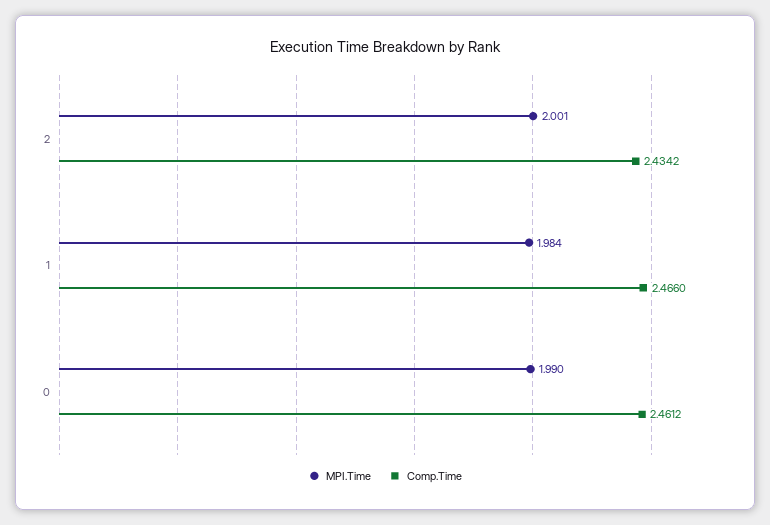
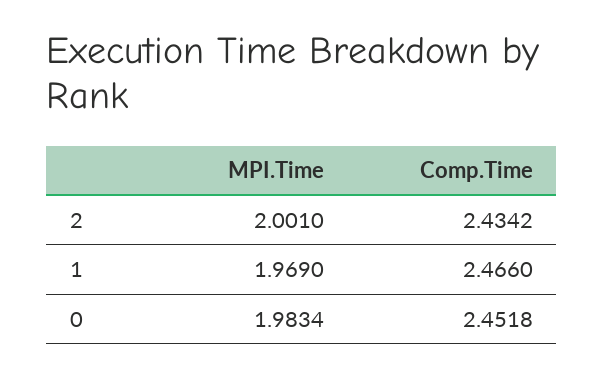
MPI.Time, 1: 1.984 -> 1.969
MPI.Time, 0: 1.99 -> 1.9834
Comp.Time, 0: 2.4612 -> 2.4518

